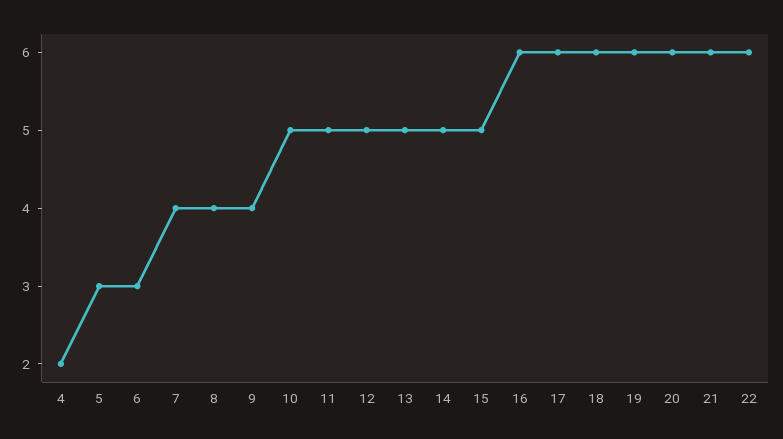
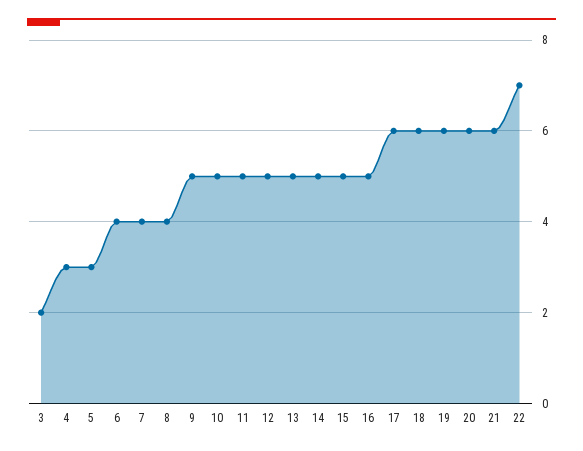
4: 2 -> 3
6: 3 -> 4
9: 4 -> 5
16: 6 -> 5
22: 6 -> 7
3: none -> 2

